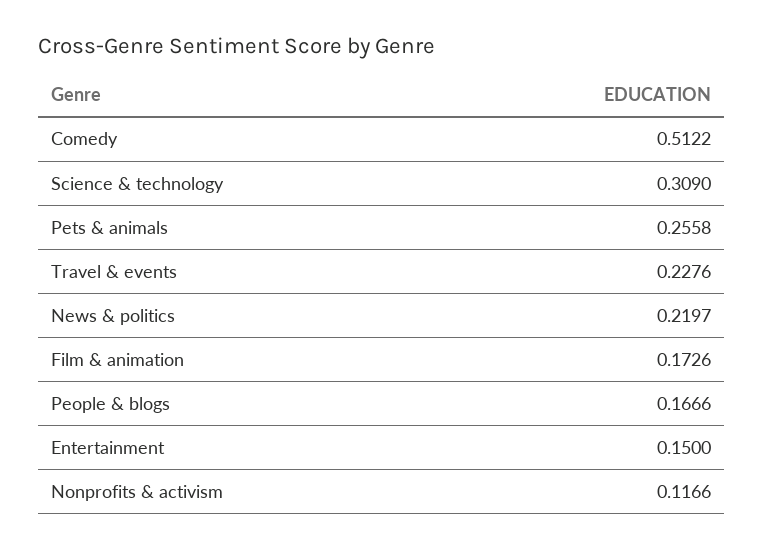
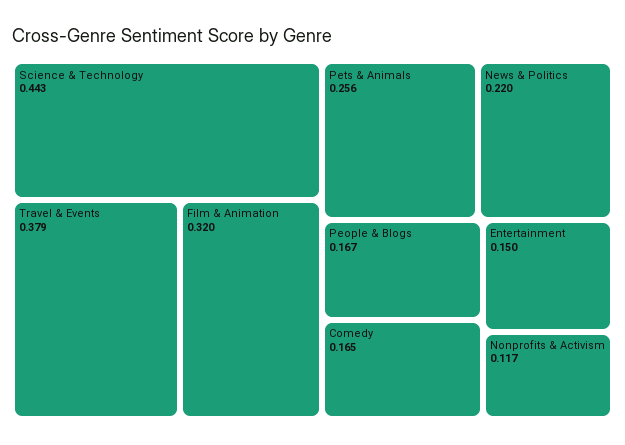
Comedy: 0.5122 -> 0.165
Science & technology: 0.309 -> 0.443
Travel & events: 0.2276 -> 0.379
Film & animation: 0.1726 -> 0.32

